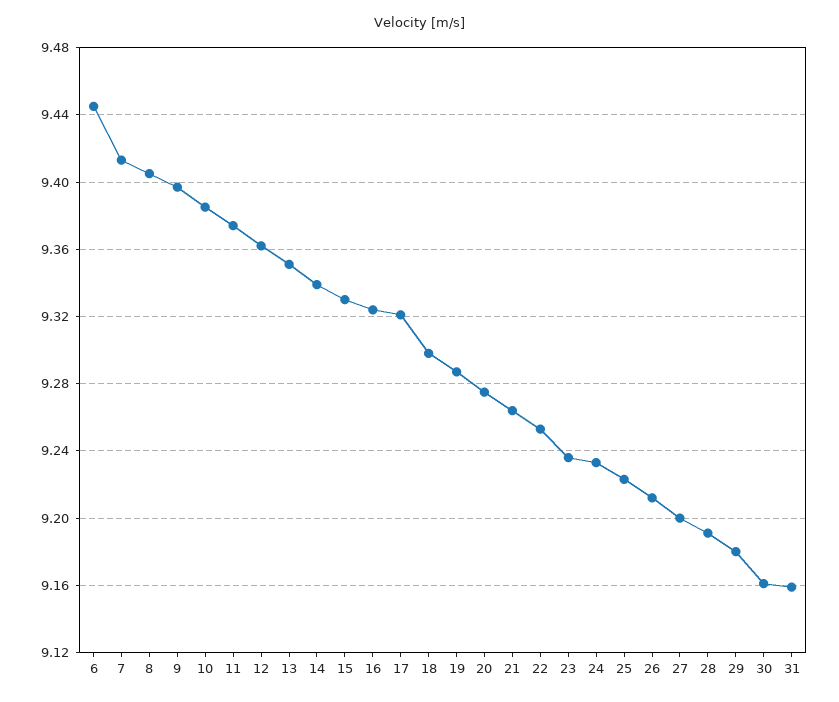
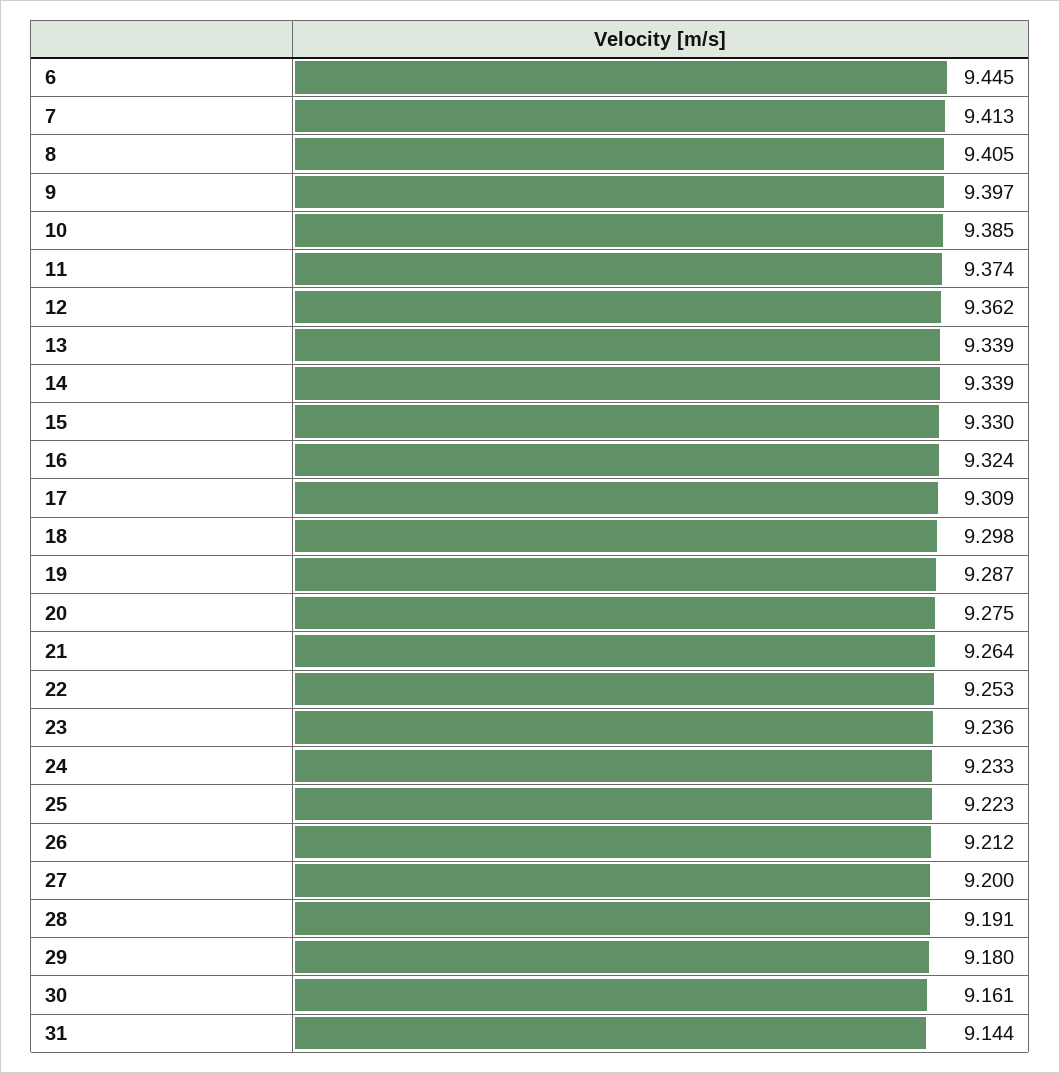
13: 9.35 -> 9.339
17: 9.32 -> 9.309
31: 9.16 -> 9.144

